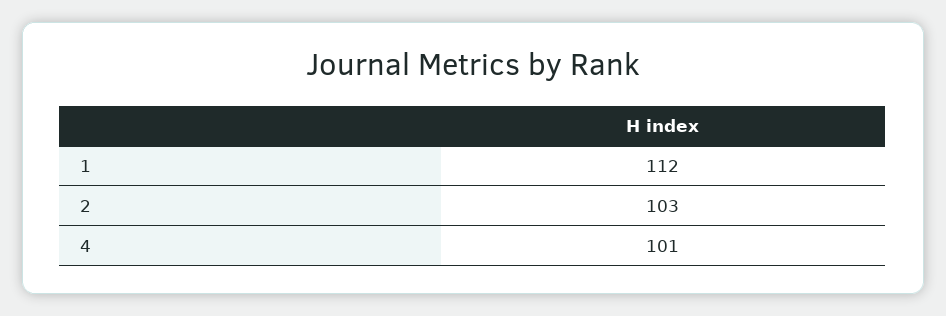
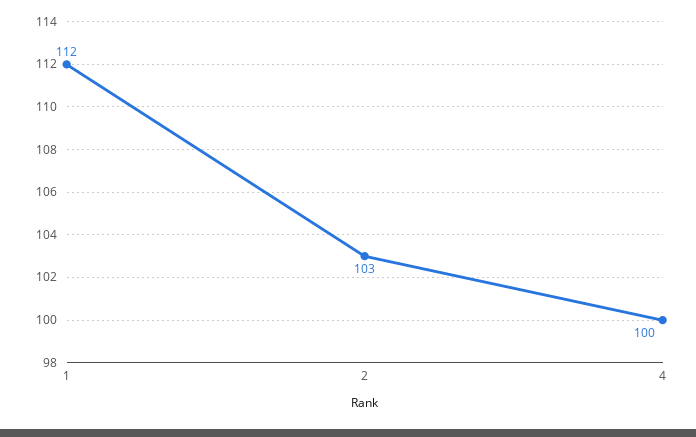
4: 101 -> 100

